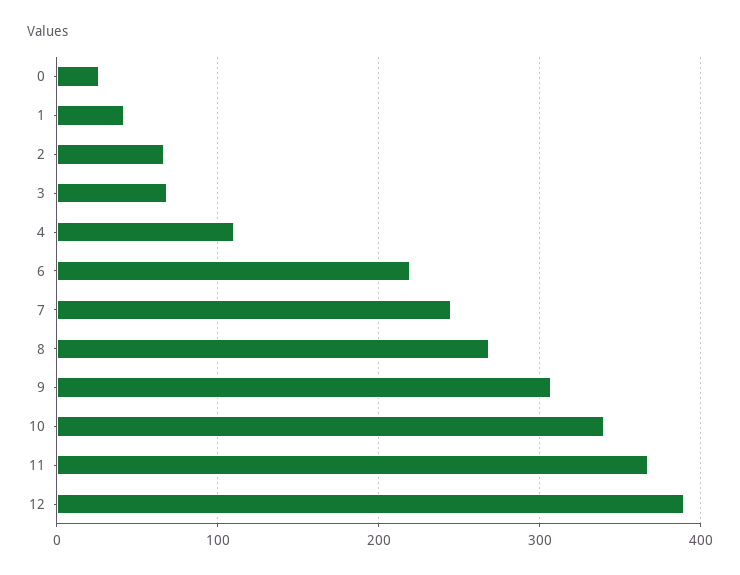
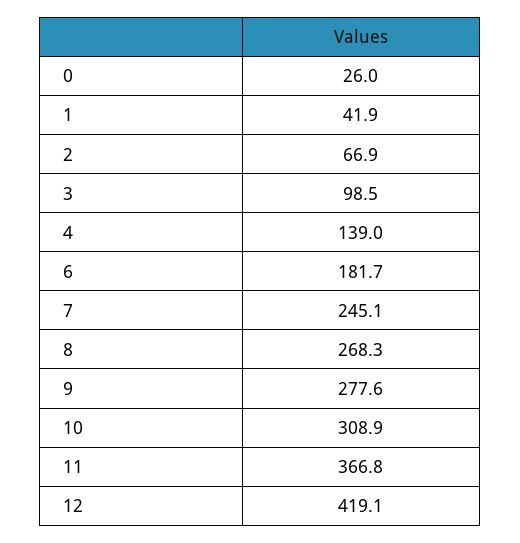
3: 70 -> 98.5
4: 110 -> 139
6: 220 -> 181.7
9: 310 -> 277.6
10: 340 -> 308.9
12: 390 -> 419.1

